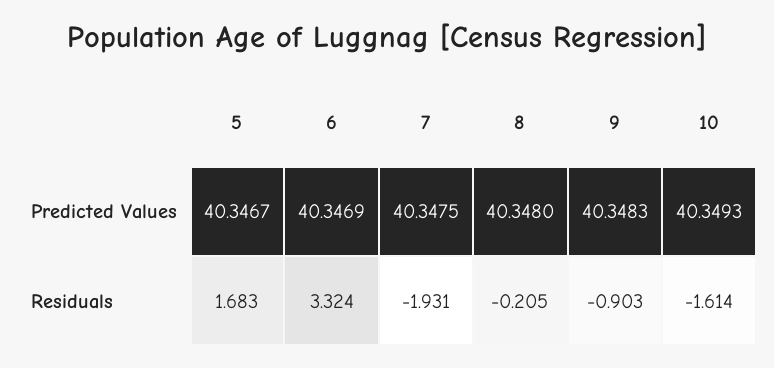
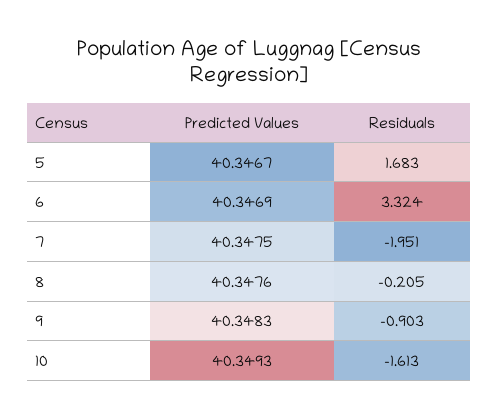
8, Predicted Values: 40.348 -> 40.3476
7, Residuals: -1.931 -> -1.951
10, Residuals: -1.614 -> -1.613

